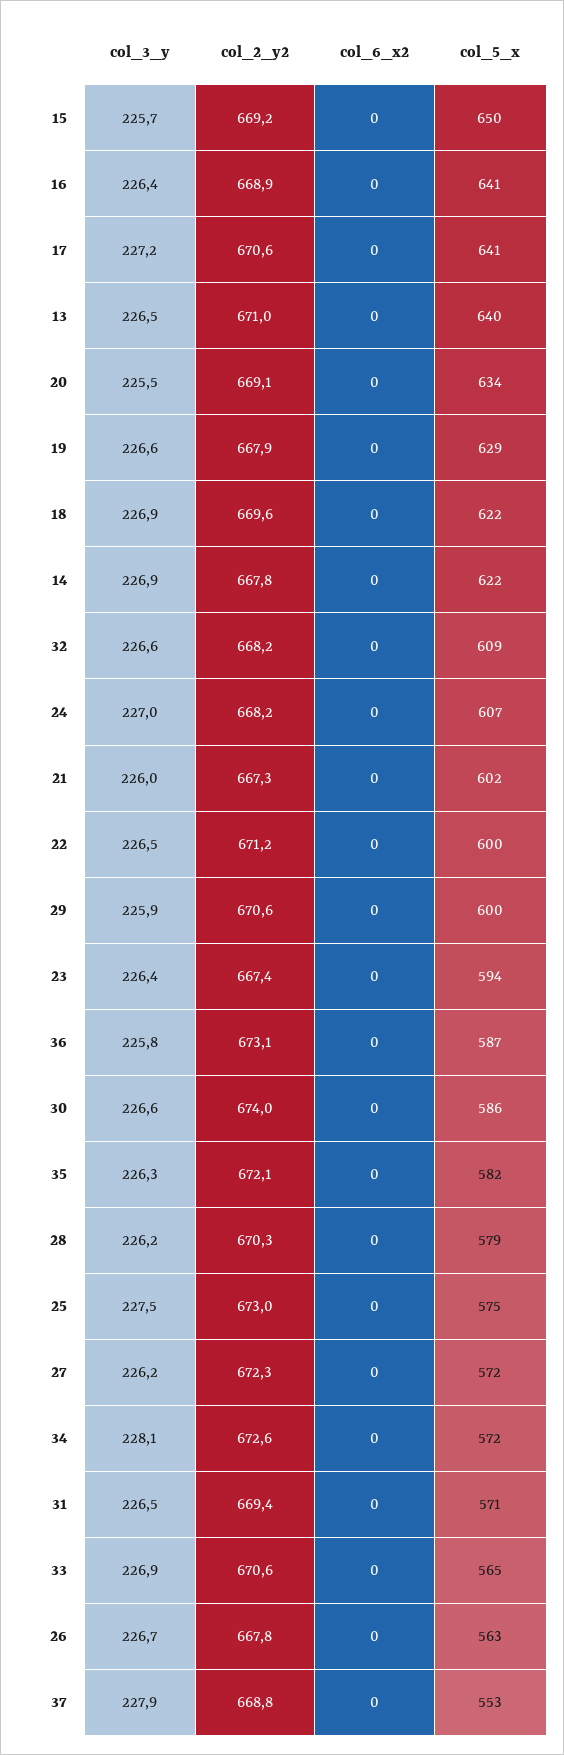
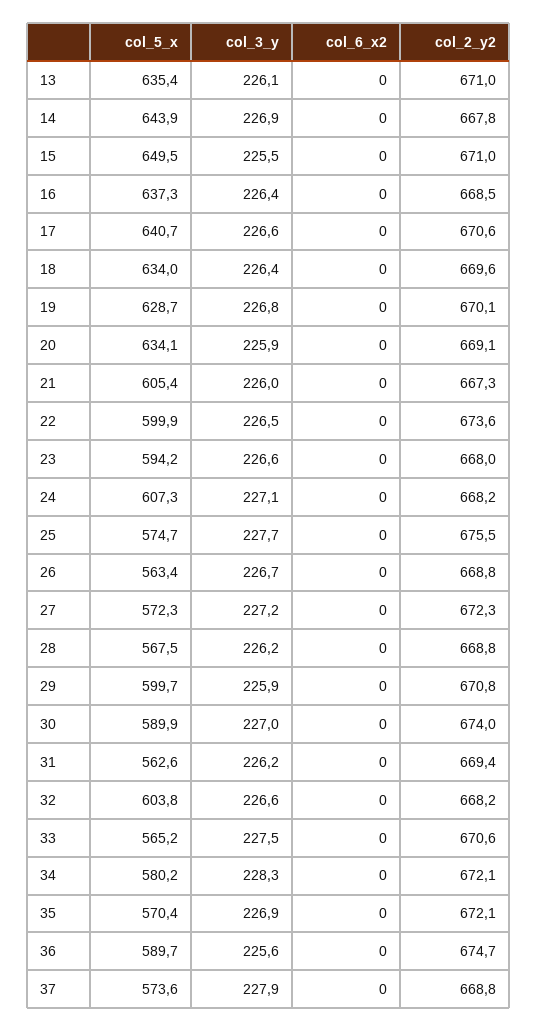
col_3_y, 15: 225.7 -> 225.5
col_2_y2, 15: 669.2 -> 671
col_2_y2, 16: 668.9 -> 668.5
col_5_x, 16: 641 -> 637.3
col_3_y, 17: 227.2 -> 226.6
col_3_y, 13: 226.5 -> 226.1
col_5_x, 13: 640 -> 635.4
col_3_y, 20: 225.5 -> 225.9
col_3_y, 19: 226.6 -> 226.8
col_2_y2, 19: 667.9 -> 670.1
col_3_y, 18: 226.9 -> 226.4
col_5_x, 18: 622 -> 634
col_5_x, 14: 622 -> 643.9
col_5_x, 32: 609 -> 603.8
col_3_y, 24: 227 -> 227.1
col_5_x, 21: 602 -> 605.4
col_2_y2, 22: 671.2 -> 673.6
col_2_y2, 29: 670.6 -> 670.8
col_3_y, 23: 226.4 -> 226.6
col_2_y2, 23: 667.4 -> 668
col_3_y, 36: 225.8 -> 225.6
col_2_y2, 36: 673.1 -> 674.7
col_5_x, 36: 587 -> 589.7
col_3_y, 30: 226.6 -> 227
col_5_x, 30: 586 -> 589.9
col_3_y, 35: 226.3 -> 226.9
col_5_x, 35: 582 -> 570.4
col_2_y2, 28: 670.3 -> 668.8
col_5_x, 28: 579 -> 567.5
col_3_y, 25: 227.5 -> 227.7
col_2_y2, 25: 673 -> 675.5
col_3_y, 27: 226.2 -> 227.2
col_3_y, 34: 228.1 -> 228.3
col_2_y2, 34: 672.6 -> 672.1
col_5_x, 34: 572 -> 580.2
col_3_y, 31: 226.5 -> 226.2
col_5_x, 31: 571 -> 562.6
col_3_y, 33: 226.9 -> 227.5
col_2_y2, 26: 667.8 -> 668.8
col_5_x, 37: 553 -> 573.6

